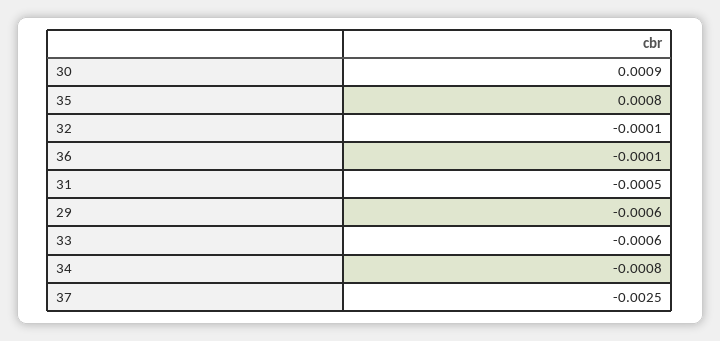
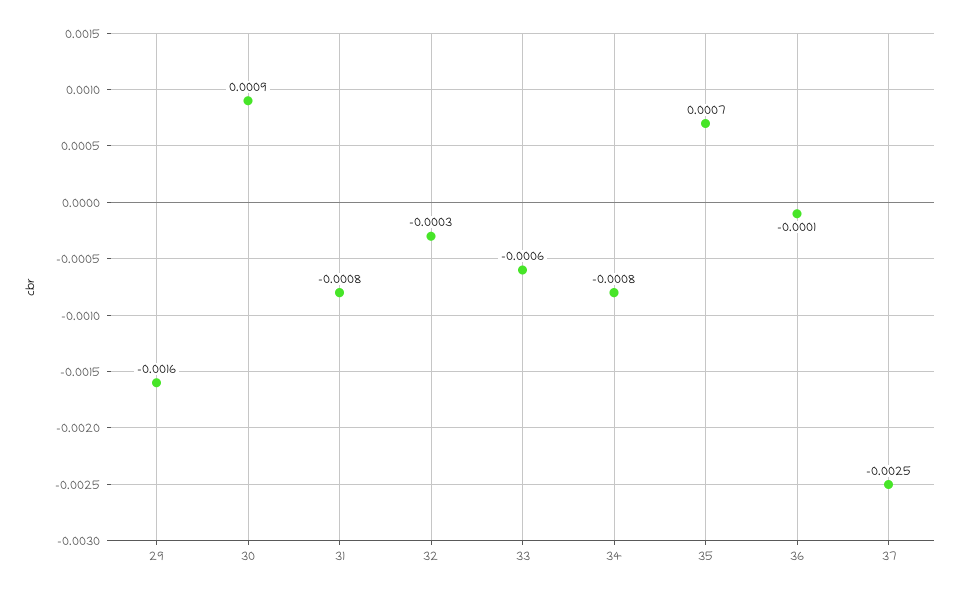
35: 0.0008 -> 0.0007
32: -0.0001 -> -0.0003
31: -0.0005 -> -0.0008
29: -0.0006 -> -0.0016

